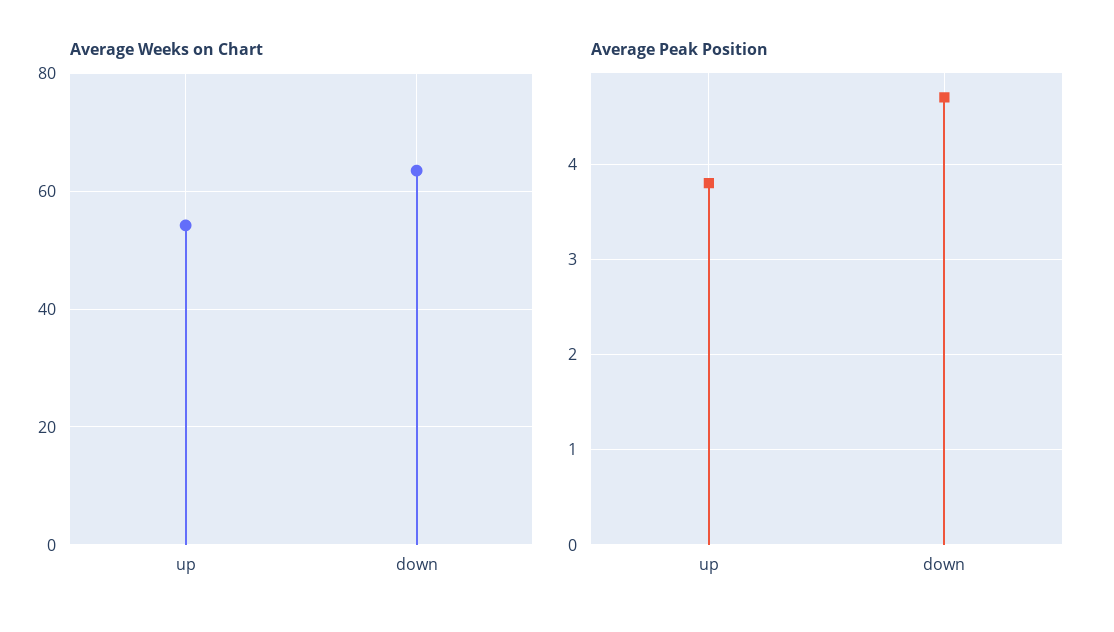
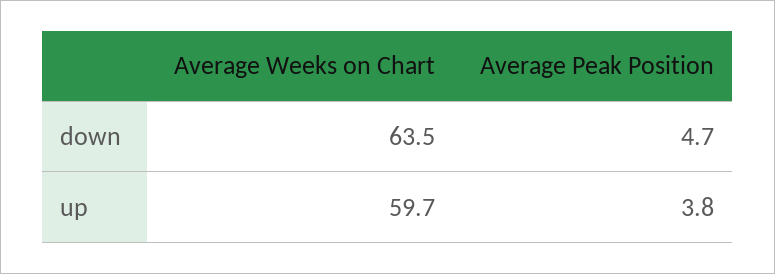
Average Weeks on Chart, up: 54 -> 59.7

